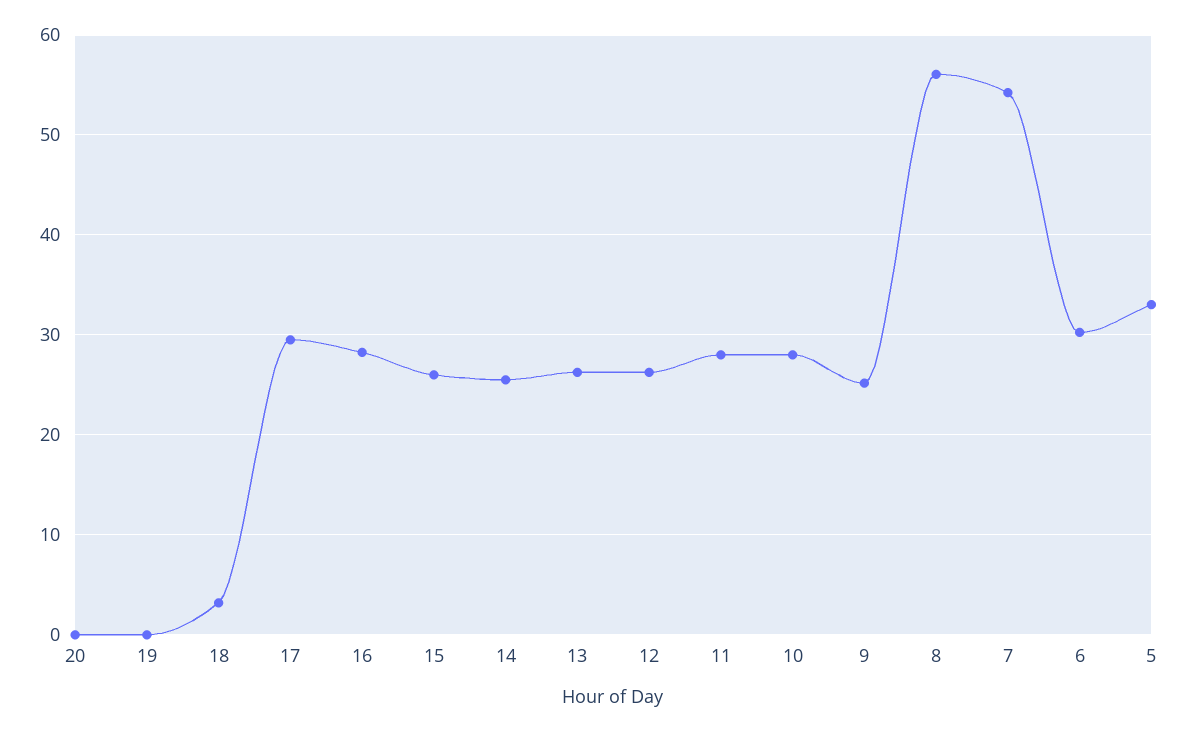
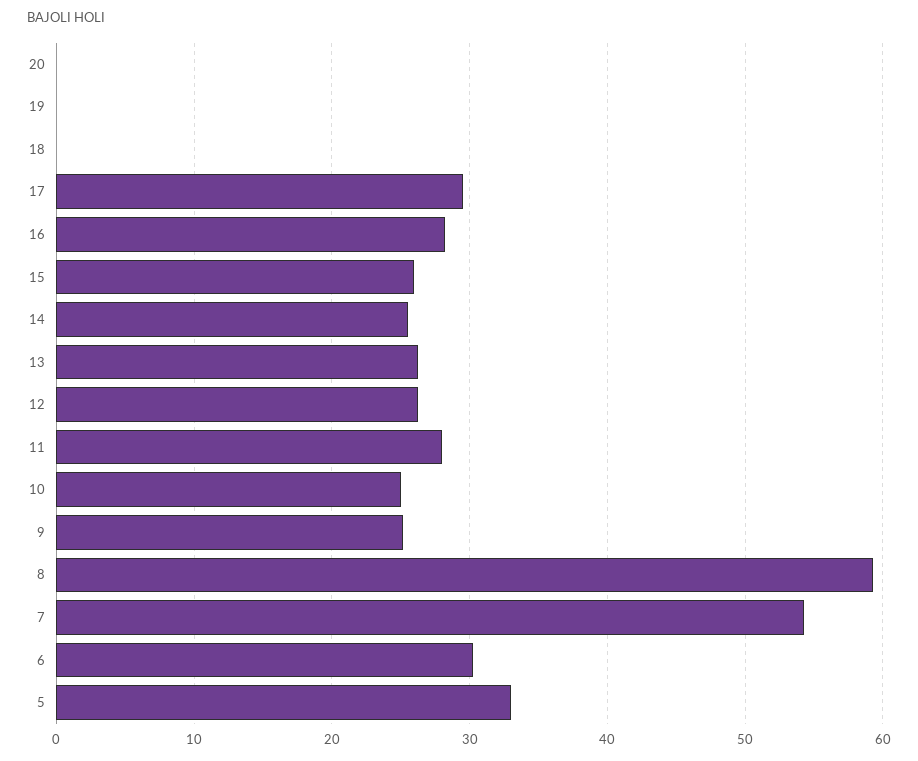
18: 3 -> 0
10: 28 -> 25
8: 56 -> 59

